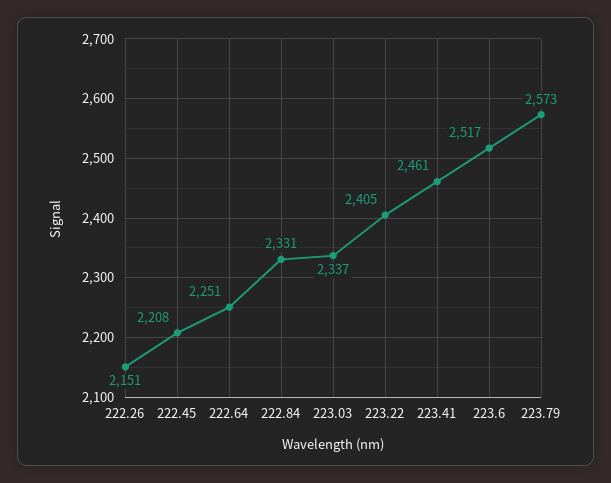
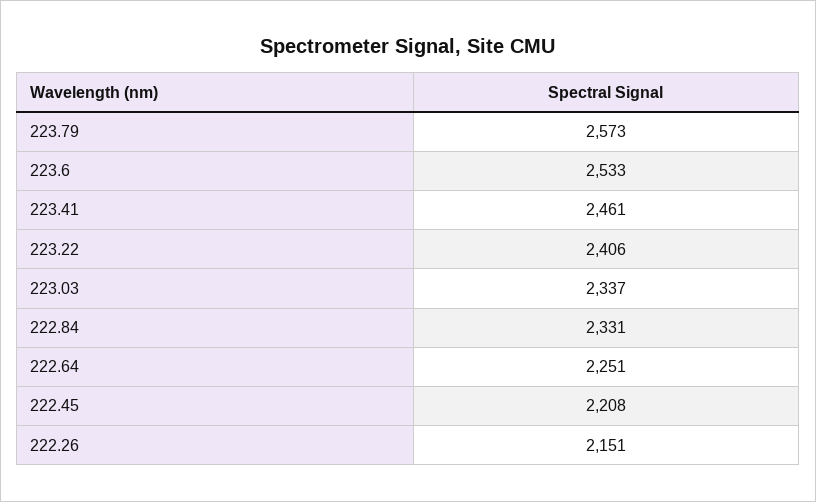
223.22: 2405 -> 2406
223.6: 2517 -> 2533

